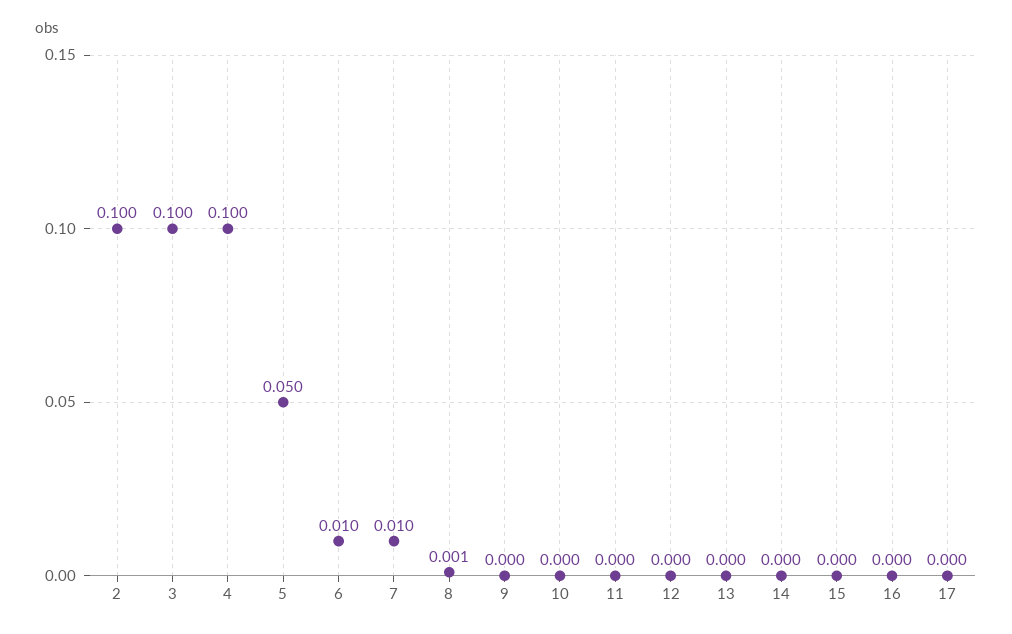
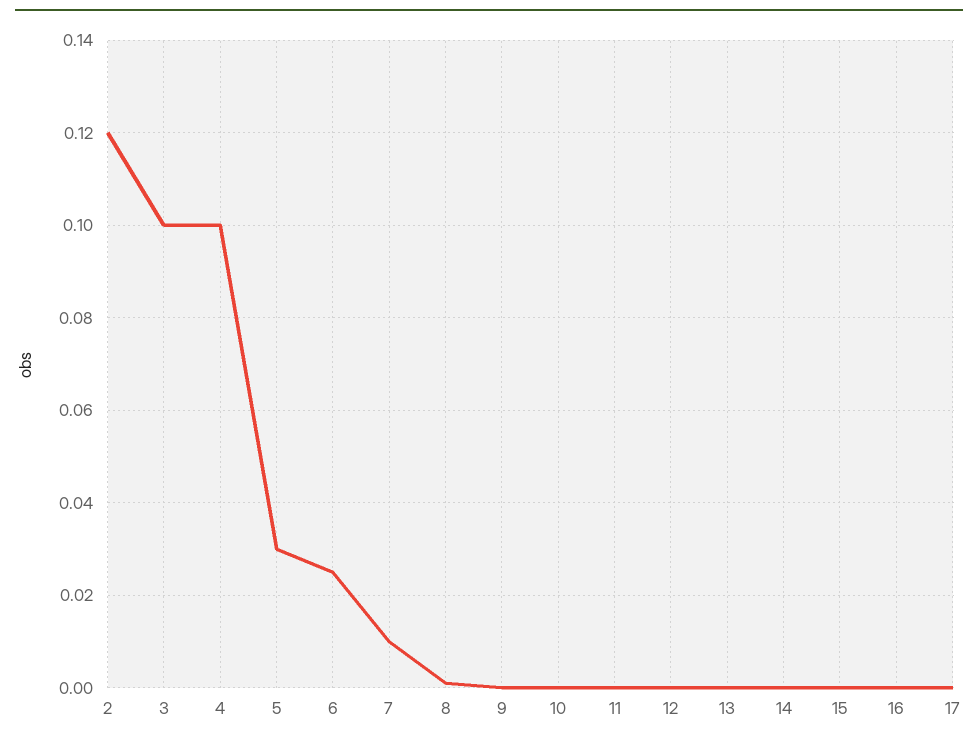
2: 0.1 -> 0.12
5: 0.05 -> 0.03
6: 0.01 -> 0.025

